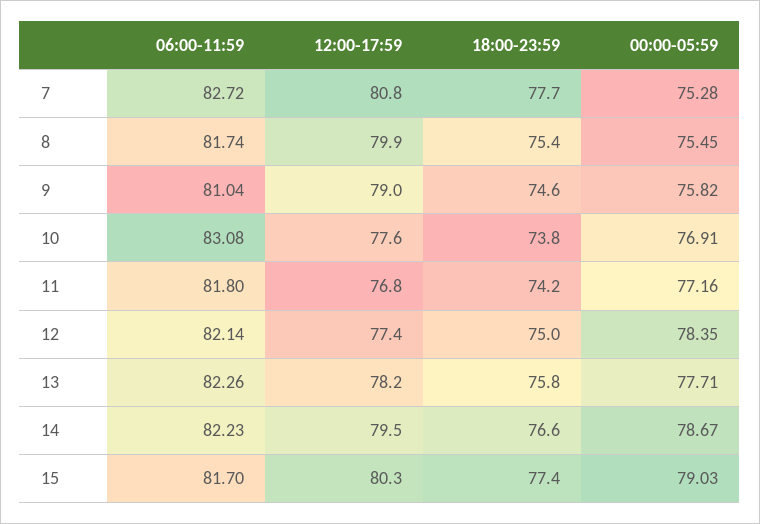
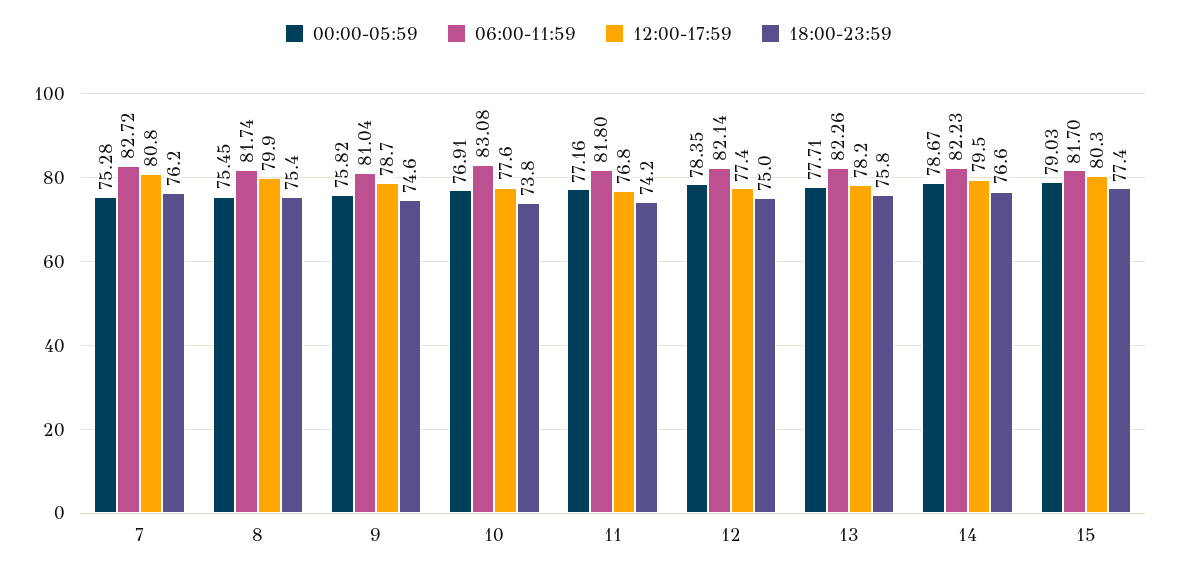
18:00-23:59, 7: 77.7 -> 76.2
12:00-17:59, 9: 79 -> 78.7

